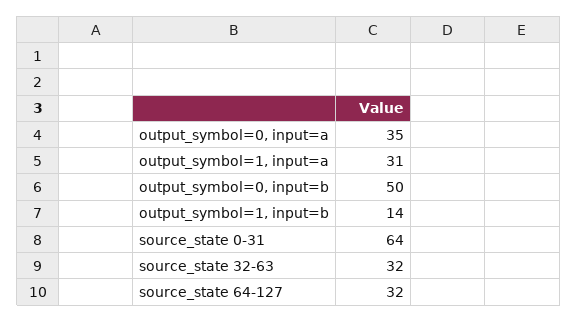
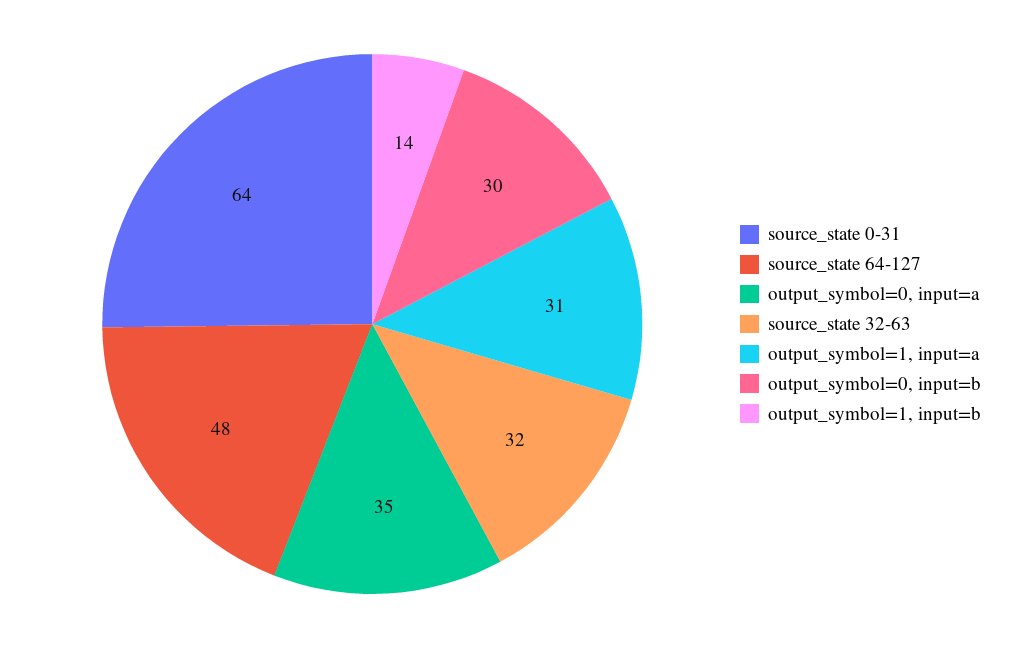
output_symbol=0, input=b: 50 -> 30
source_state 64-127: 32 -> 48

